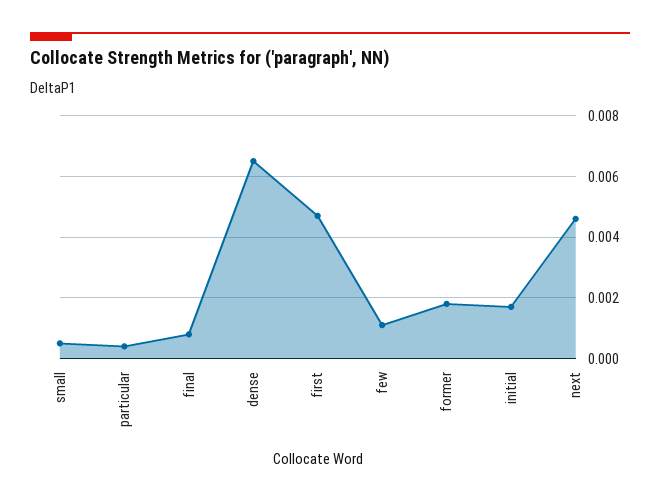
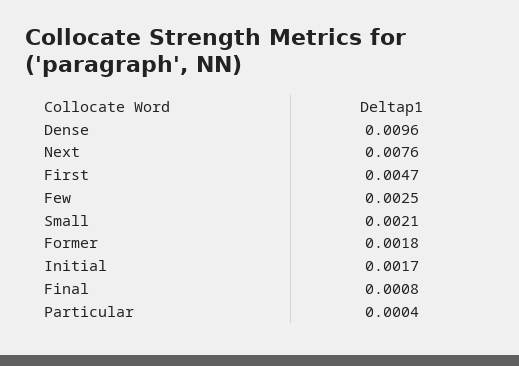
small: 0.0005 -> 0.0021
dense: 0.0065 -> 0.0096
few: 0.001 -> 0.0025
next: 0.0045 -> 0.0076

